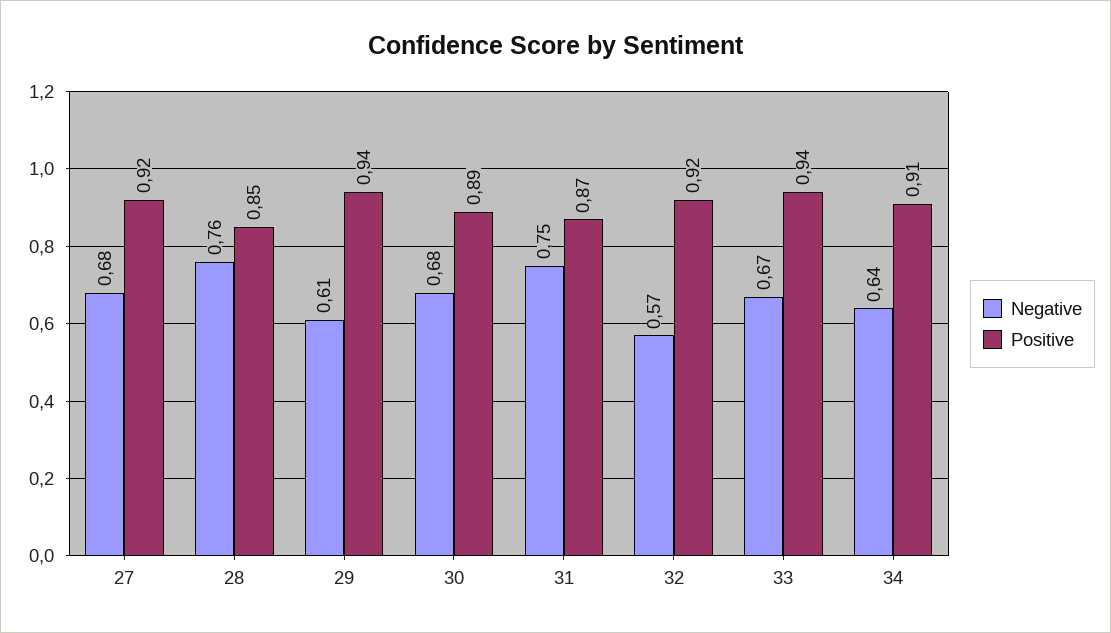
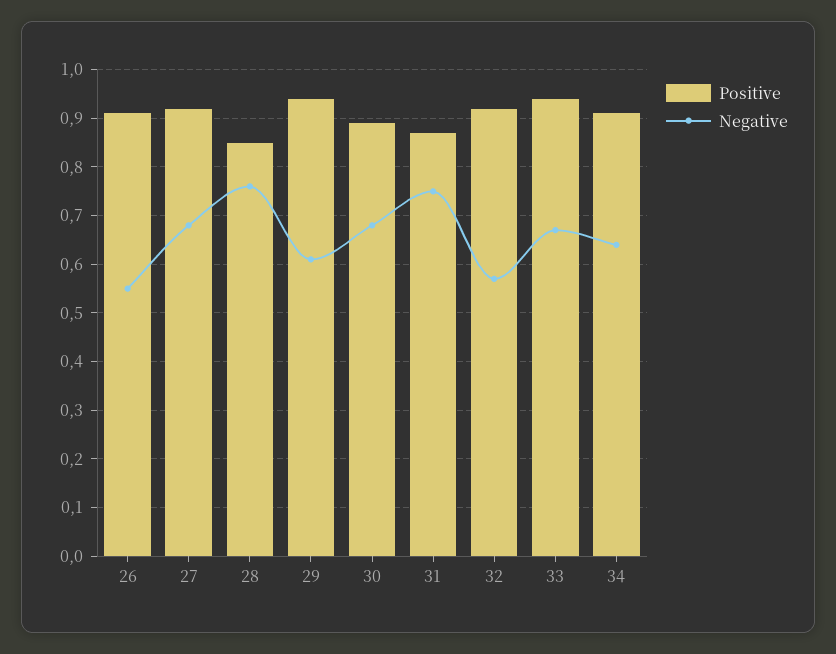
Positive, 26: none -> 0.9
Negative, 26: none -> 0.55

